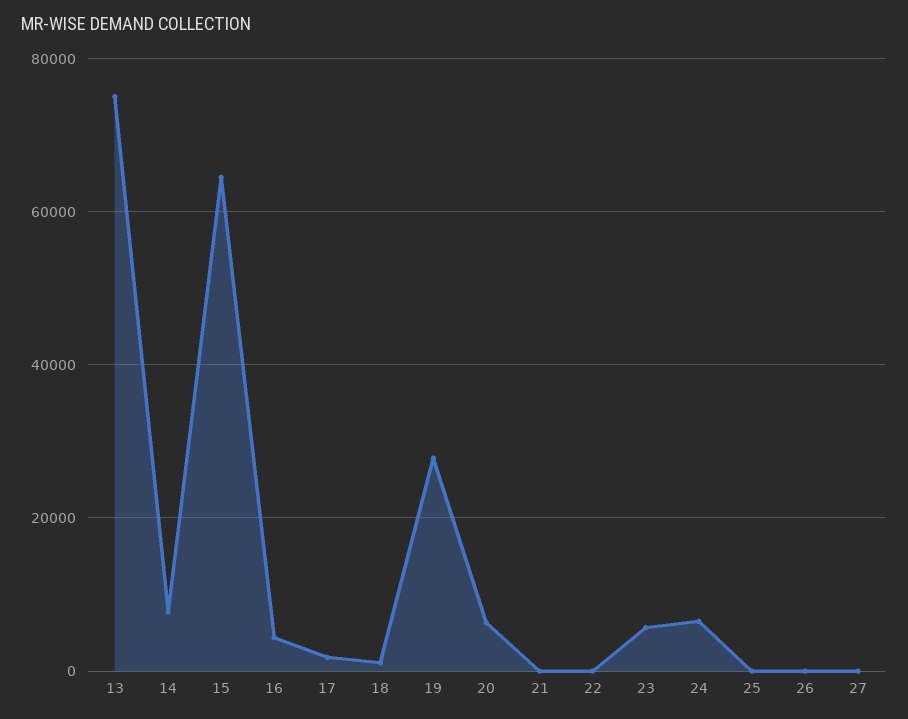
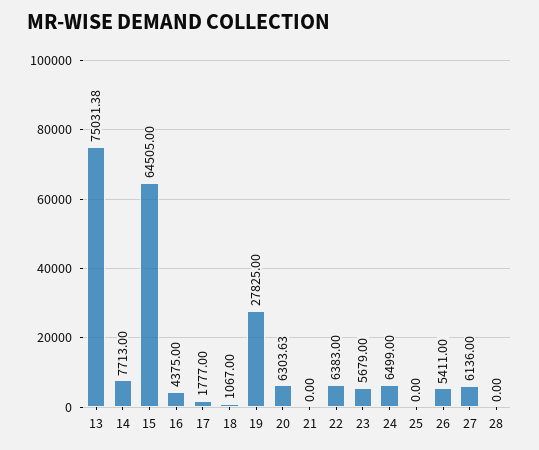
22: 0 -> 6383
26: 0 -> 5411
27: 0 -> 6136
28: none -> 0

